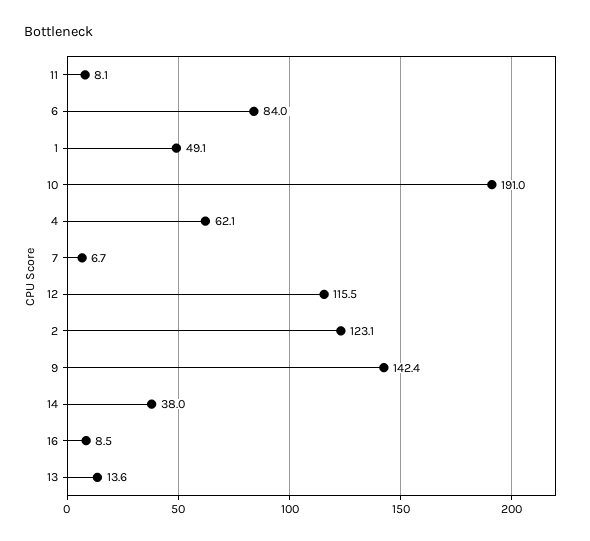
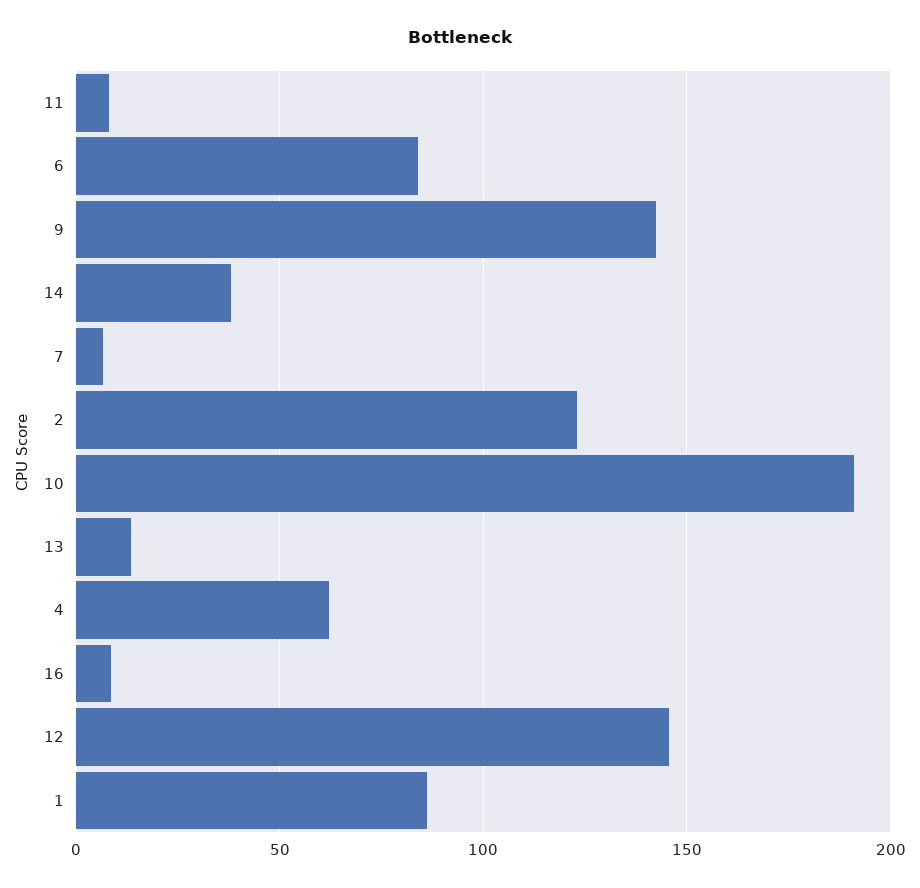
1: 49.1 -> 85
12: 115.5 -> 145

